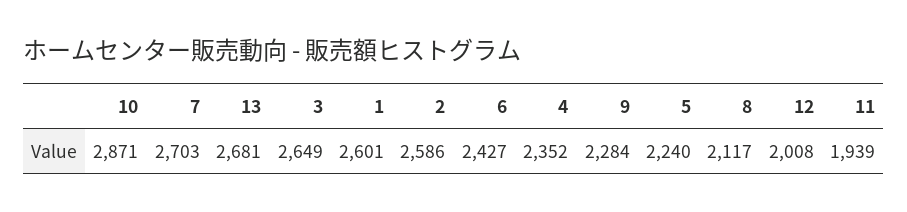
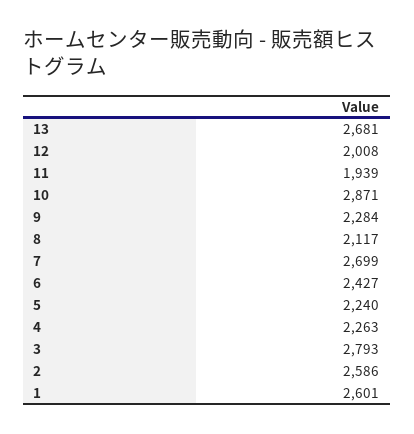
7: 2703 -> 2699
3: 2649 -> 2793
4: 2352 -> 2263

